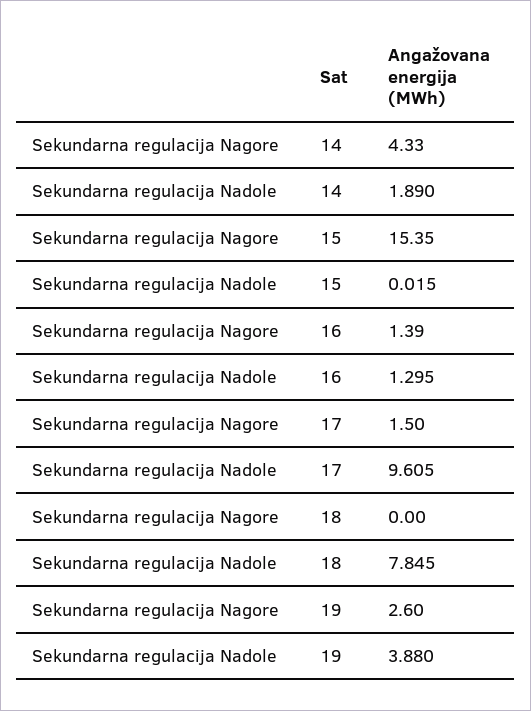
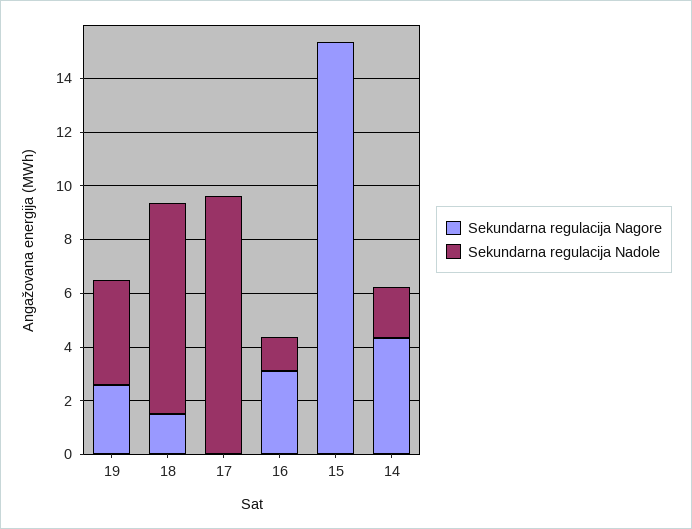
Sekundarna regulacija Nagore, 16: 1.39 -> 3
Sekundarna regulacija Nagore, 17: 1.5 -> 0
Sekundarna regulacija Nagore, 18: 0 -> 1.5

